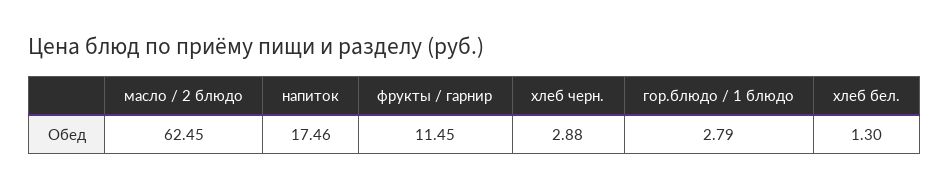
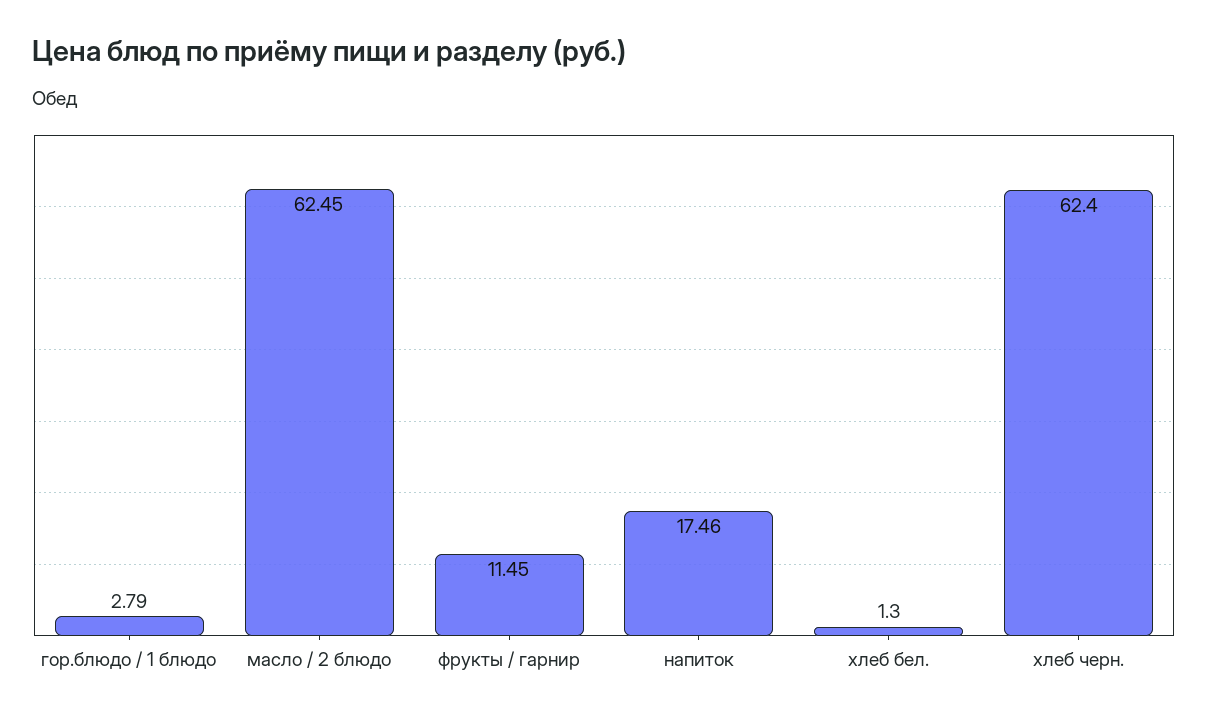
хлеб черн.: 2.88 -> 62.4

